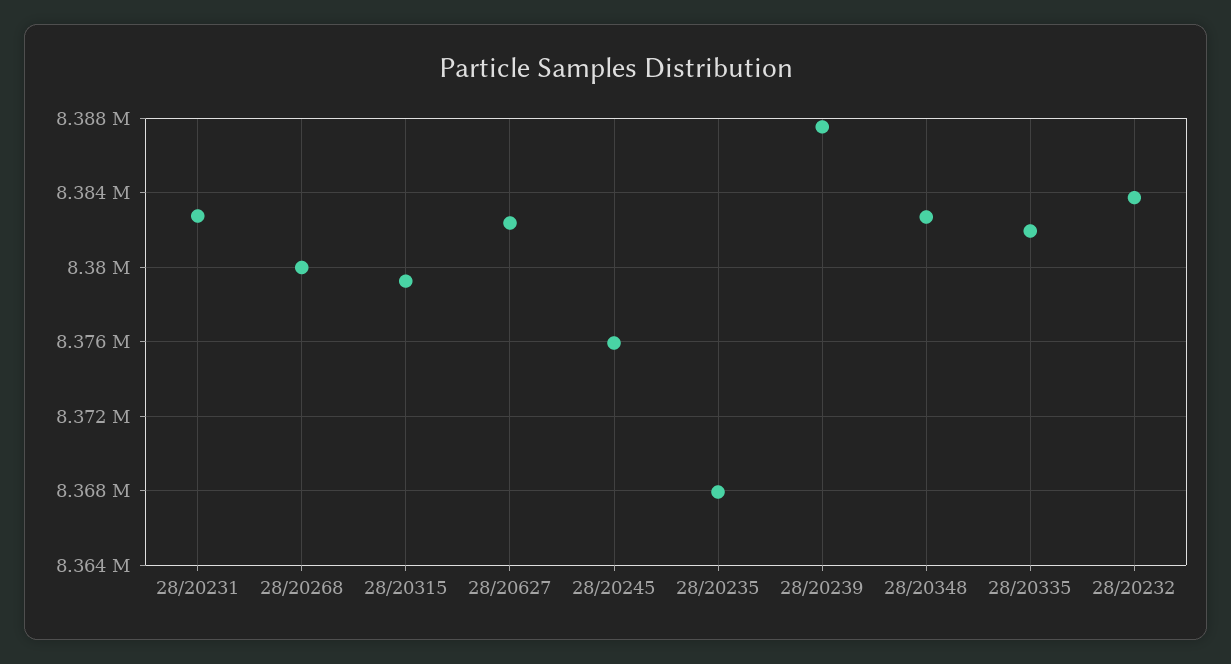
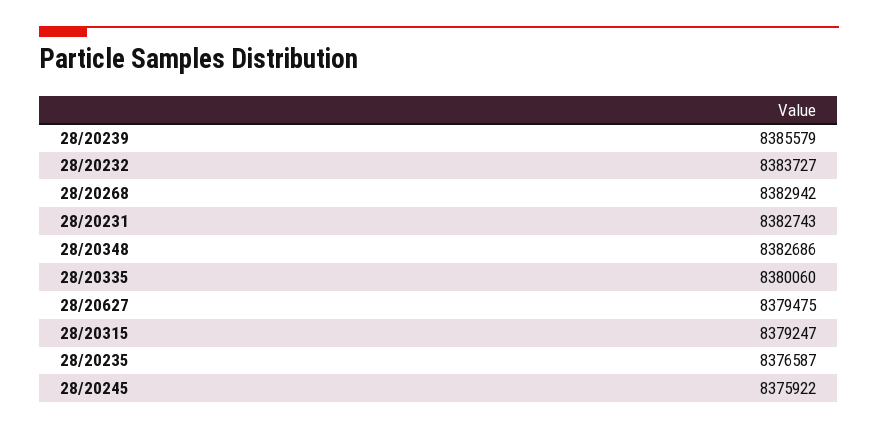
28/20268: 8380000 -> 8382942
28/20627: 8382500 -> 8379475
28/20235: 8368000 -> 8376587
28/20239: 8387500 -> 8385579
28/20335: 8382000 -> 8380060

